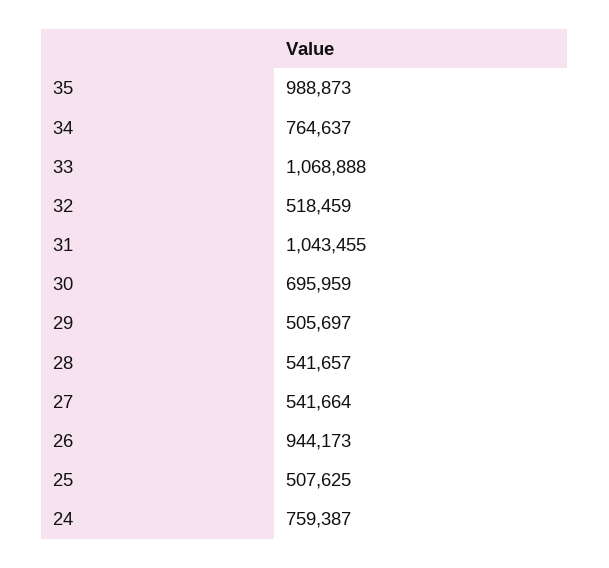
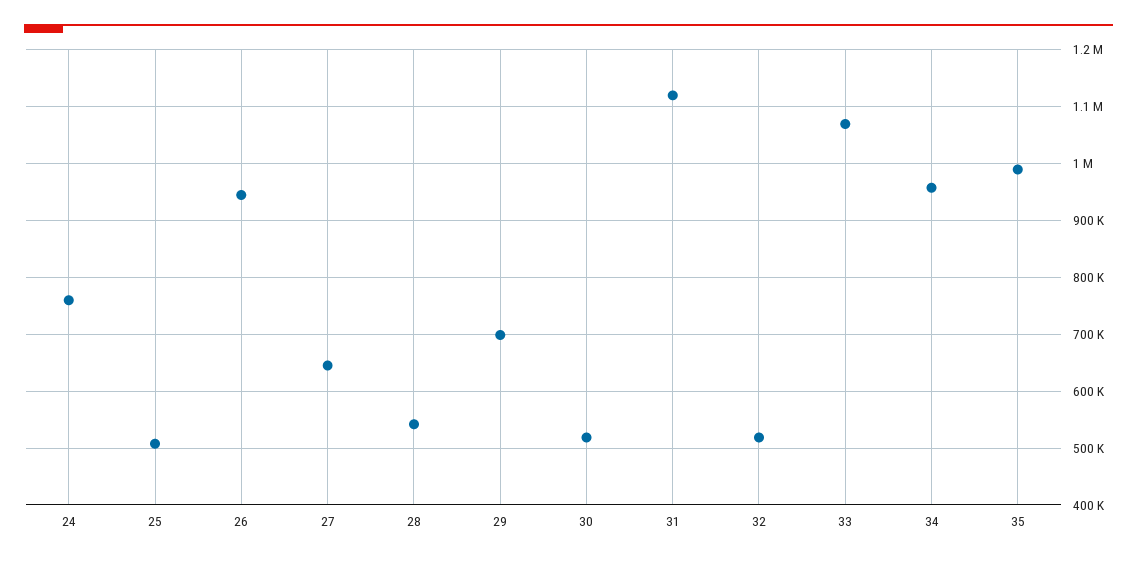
34: 764637 -> 960000
31: 1043455 -> 1120000
30: 695959 -> 520000
29: 505697 -> 700000
27: 541664 -> 640000

